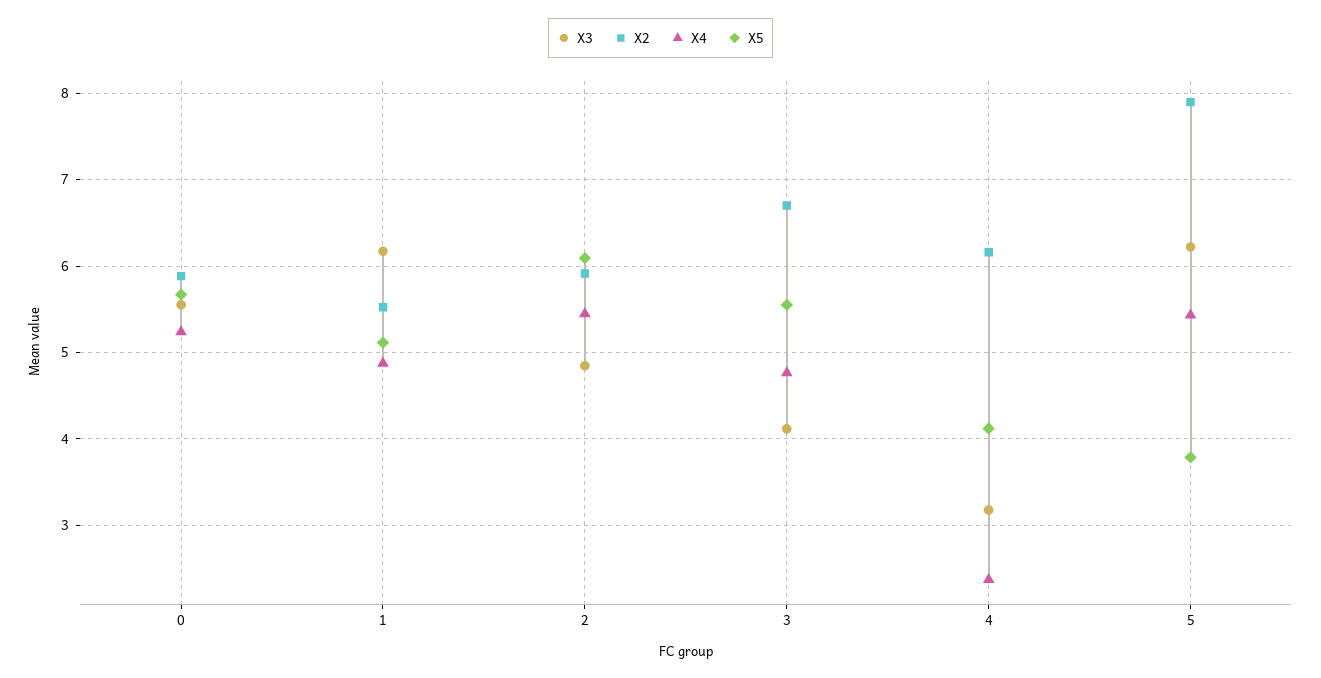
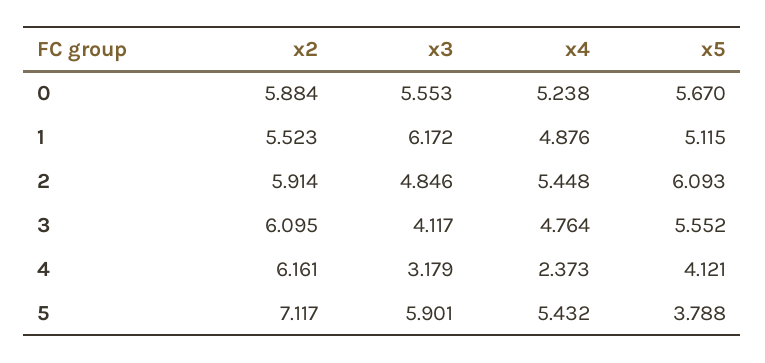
X2, 3: 6.7 -> 6.095
X3, 5: 6.2 -> 5.901
X2, 5: 7.9 -> 7.117

